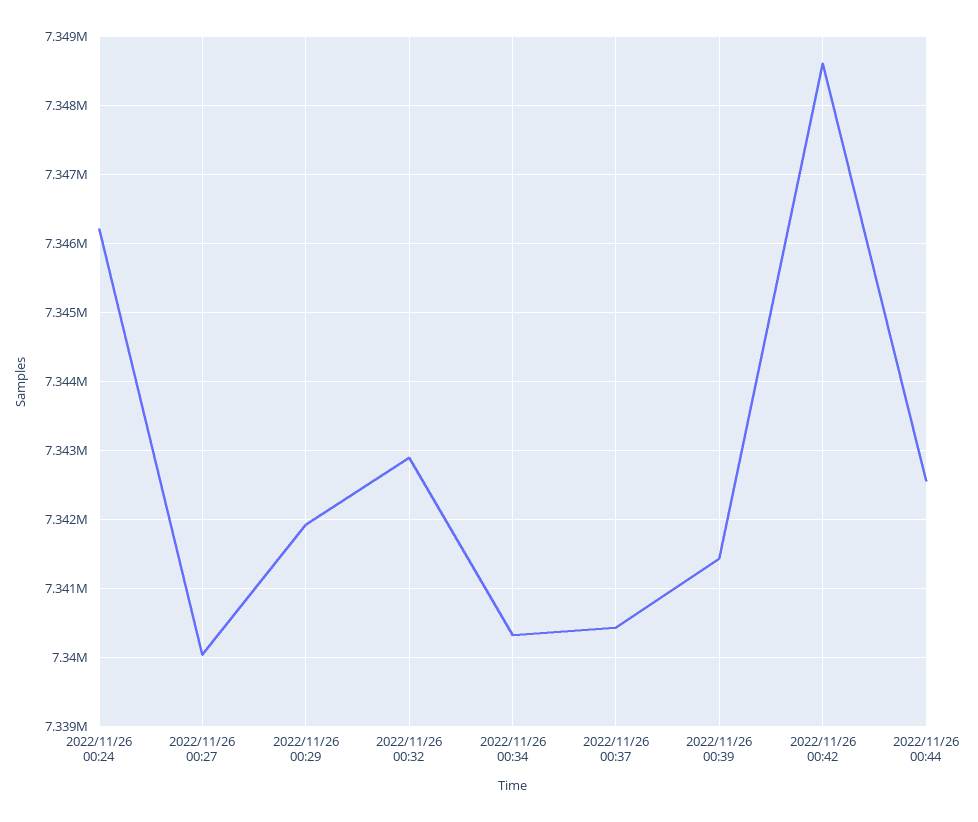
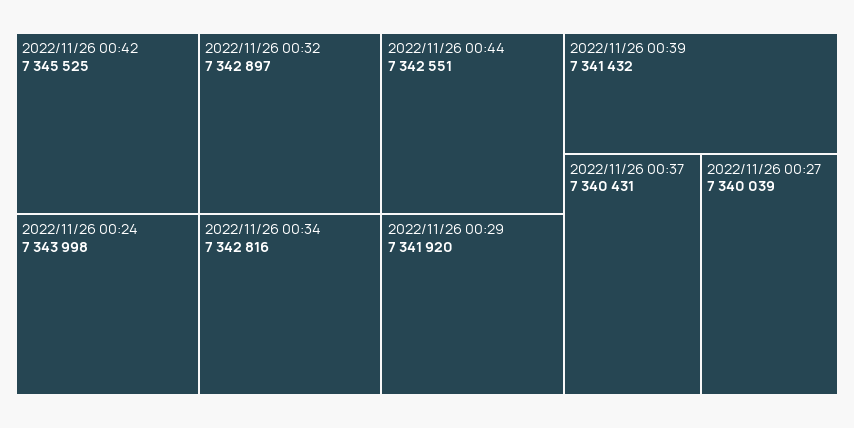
2022/11/26 00:24: 7346200 -> 7343998
2022/11/26 00:34: 7340300 -> 7342816
2022/11/26 00:42: 7348600 -> 7345525

